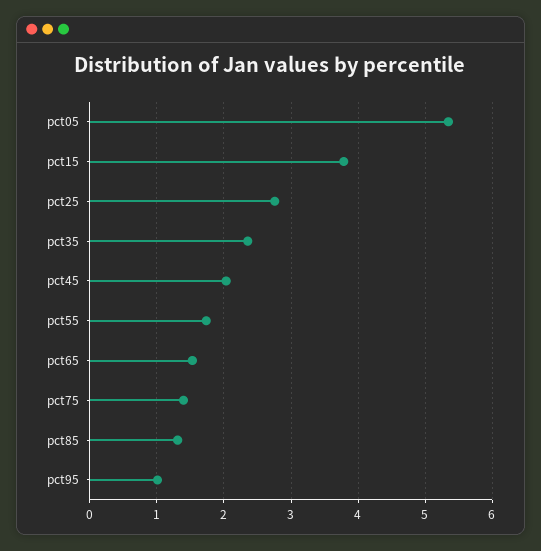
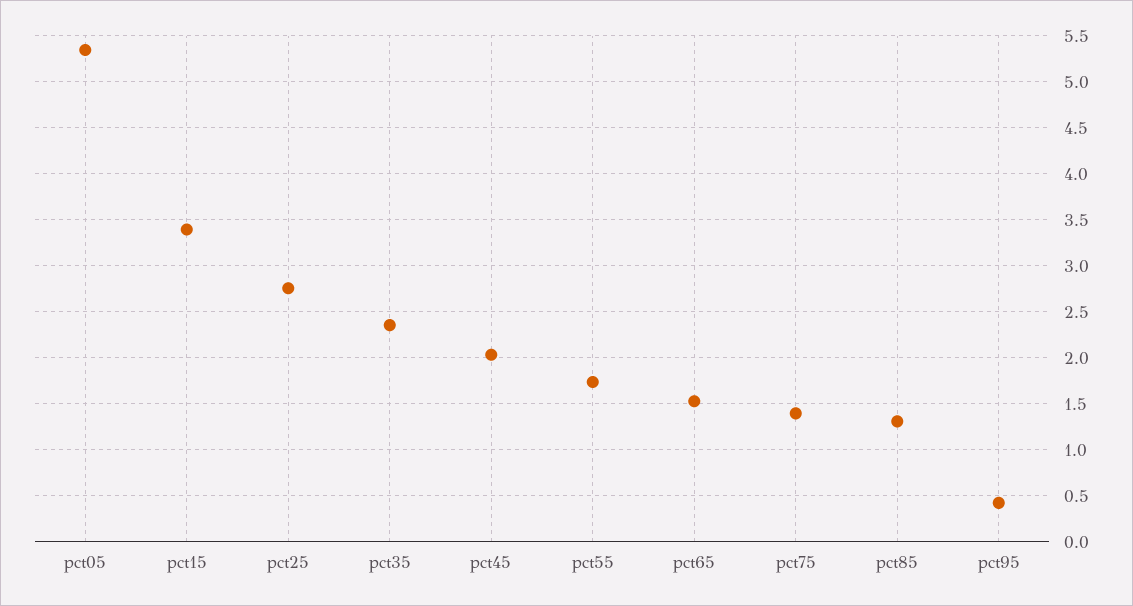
pct15: 3.8 -> 3.4
pct95: 1 -> 0.4

